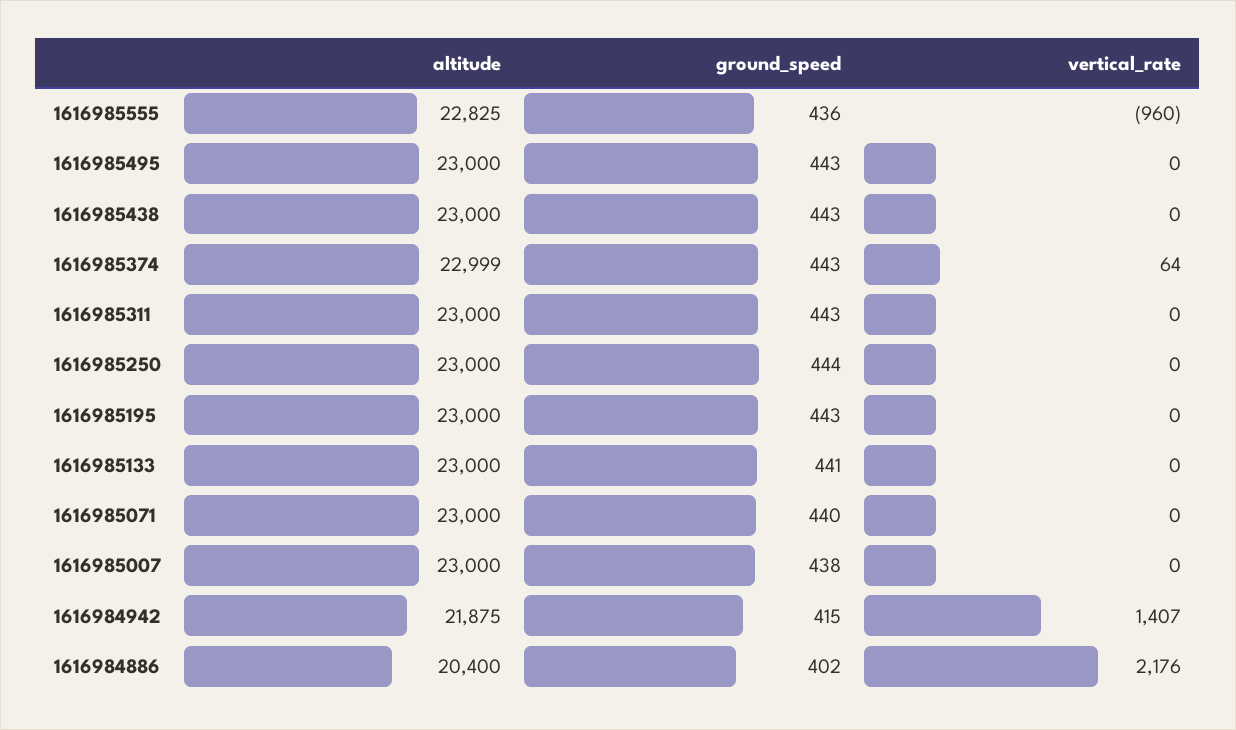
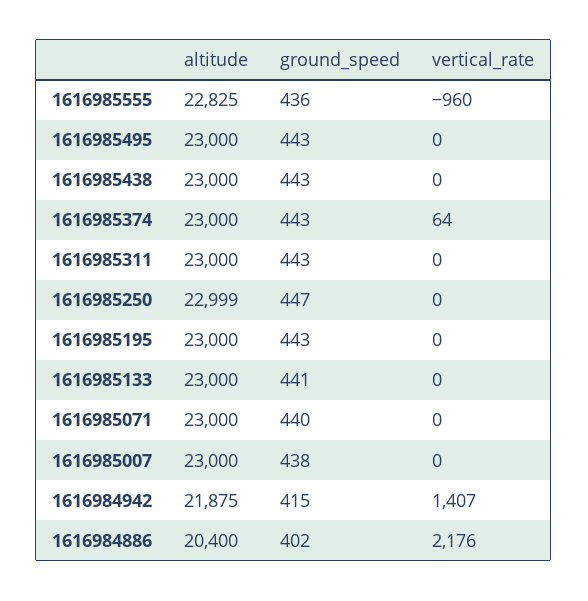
altitude, 1616985374: 22999 -> 23000
altitude, 1616985250: 23000 -> 22999
ground_speed, 1616985250: 444 -> 447

